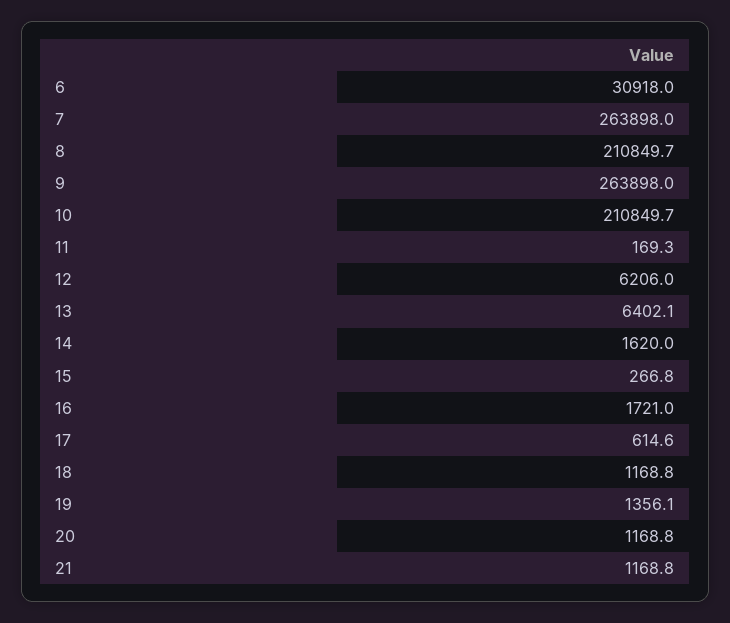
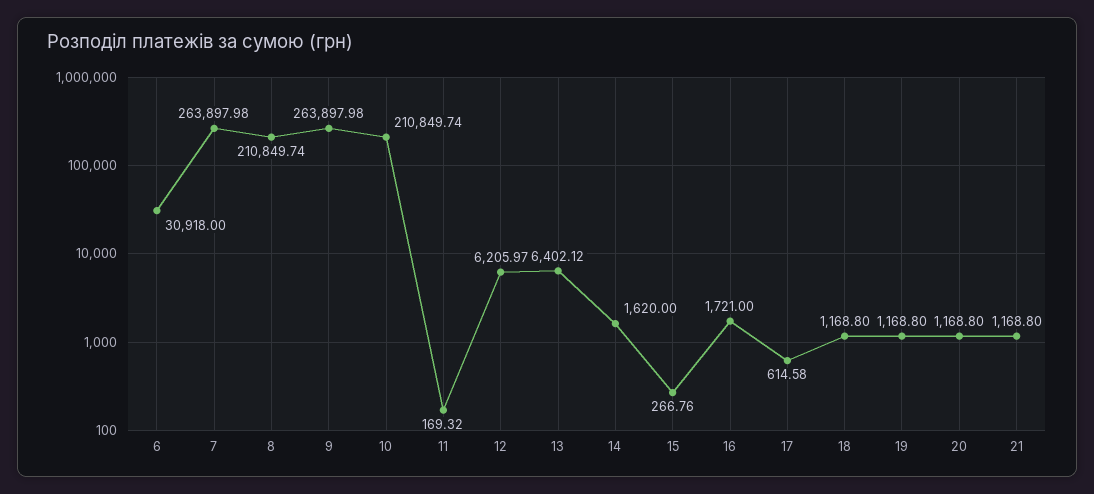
19: 1356.1 -> 1168.8

